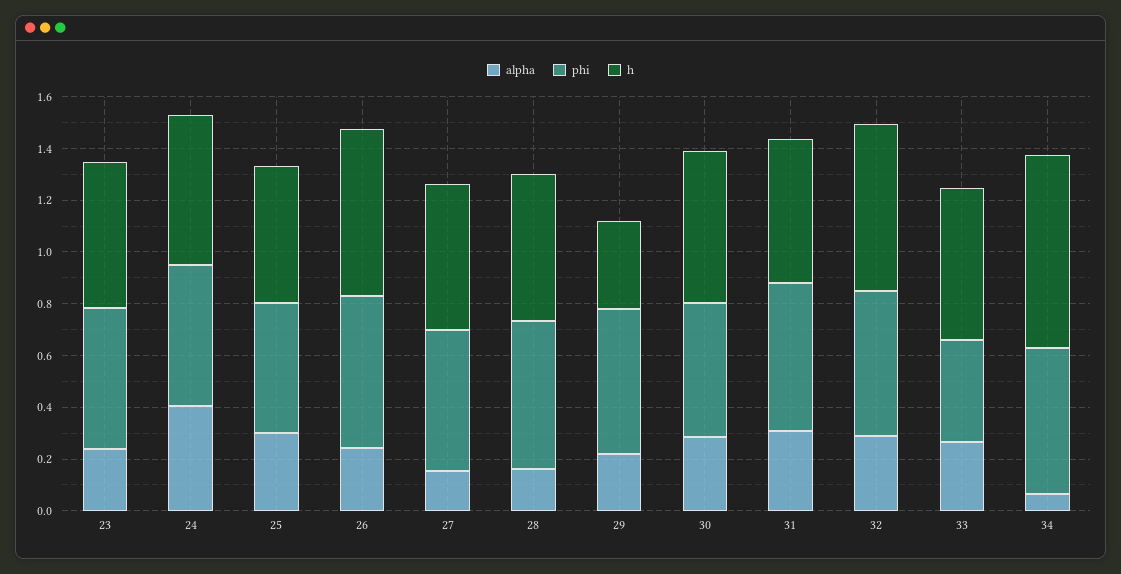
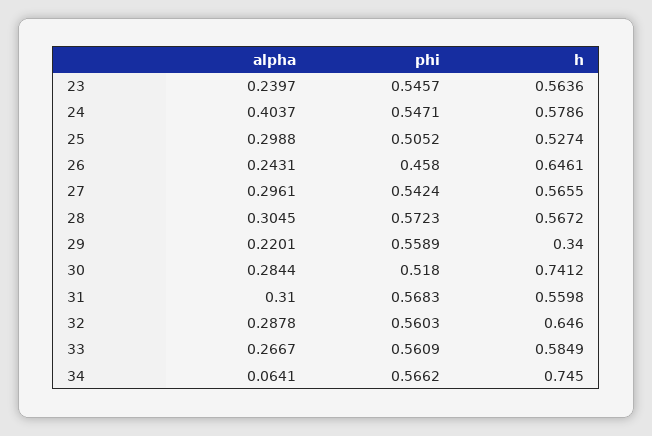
phi, 26: 0.6 -> 0.458
alpha, 27: 0.15 -> 0.2961
alpha, 28: 0.15 -> 0.3045
h, 30: 0.6 -> 0.7412
phi, 33: 0.4 -> 0.5609

